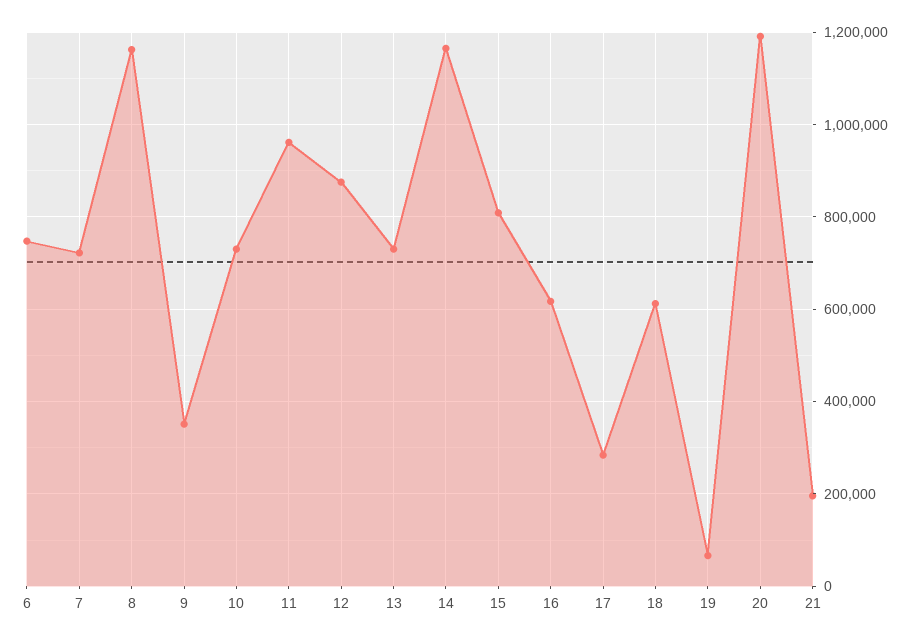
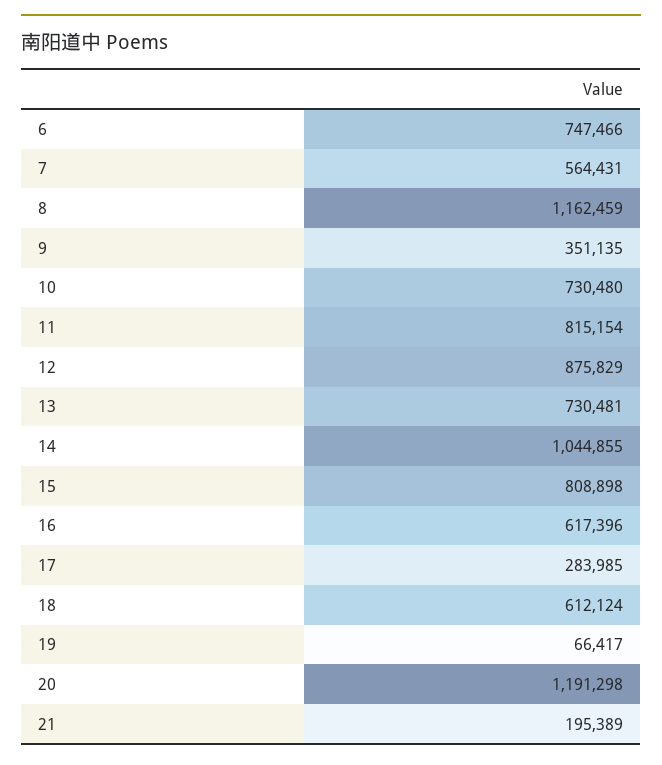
7: 720000 -> 564431
11: 960000 -> 815154
14: 1160000 -> 1044855

